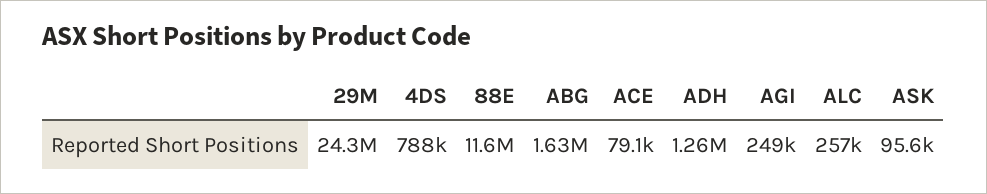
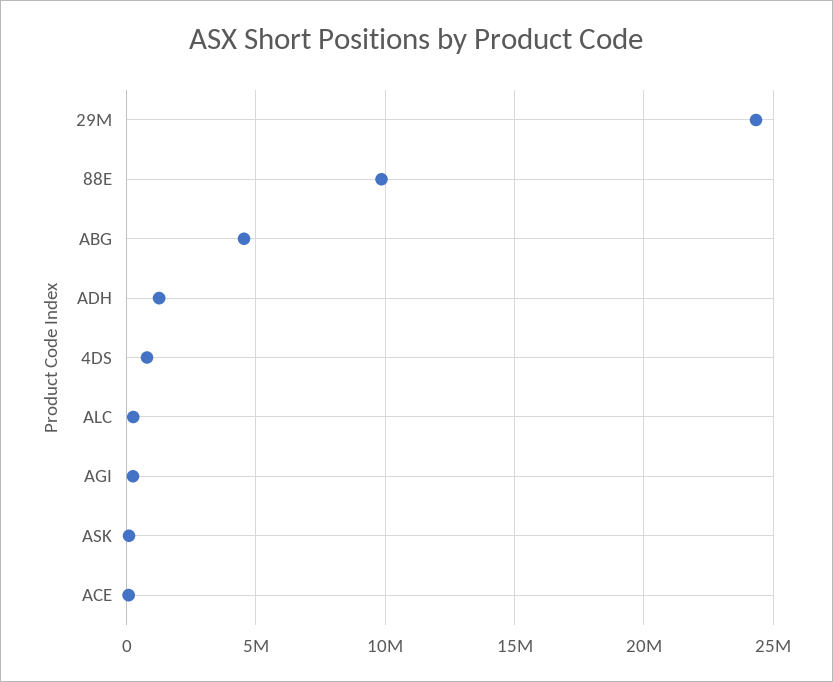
88E: 11600000 -> 10000000
ABG: 1630000 -> 4500000

